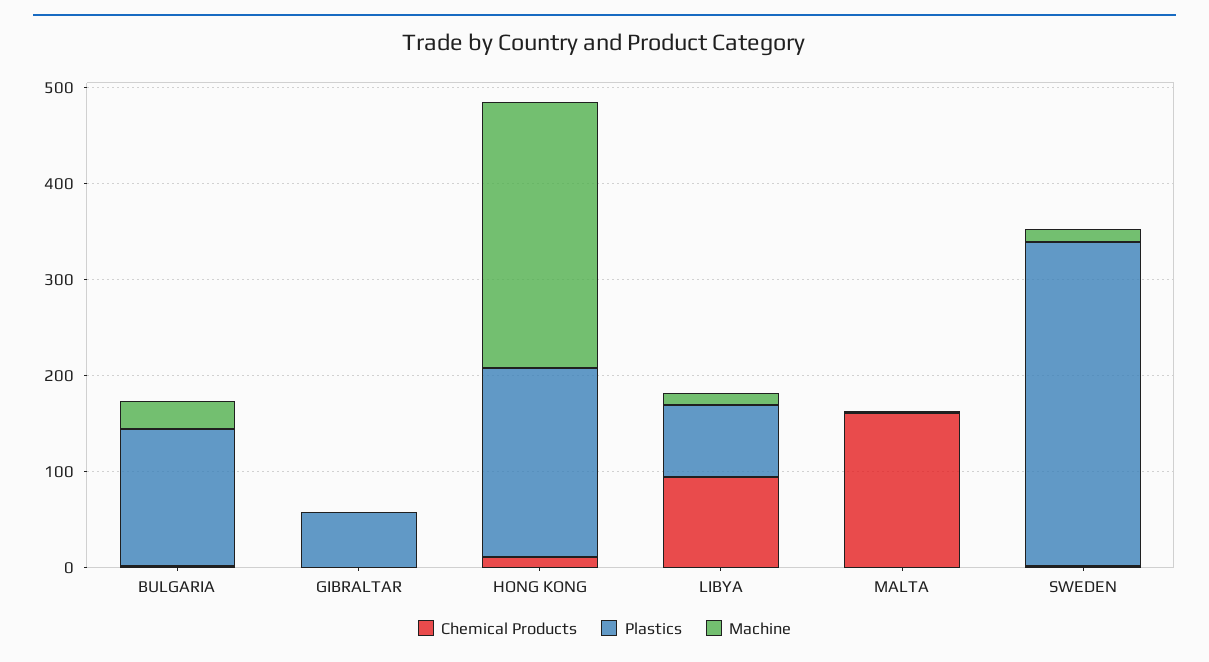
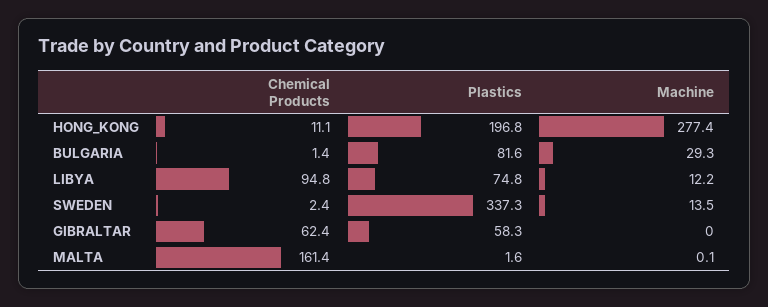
Plastics, BULGARIA: 140 -> 81.6
Chemical Products, GIBRALTAR: 0 -> 62.4

